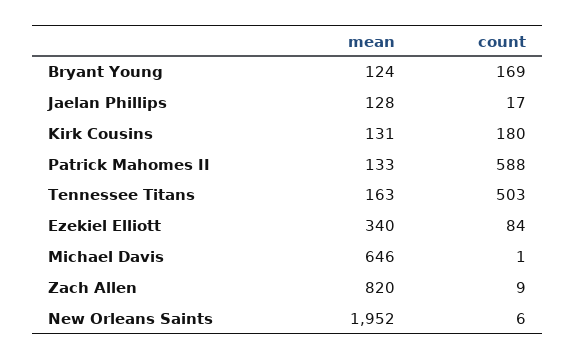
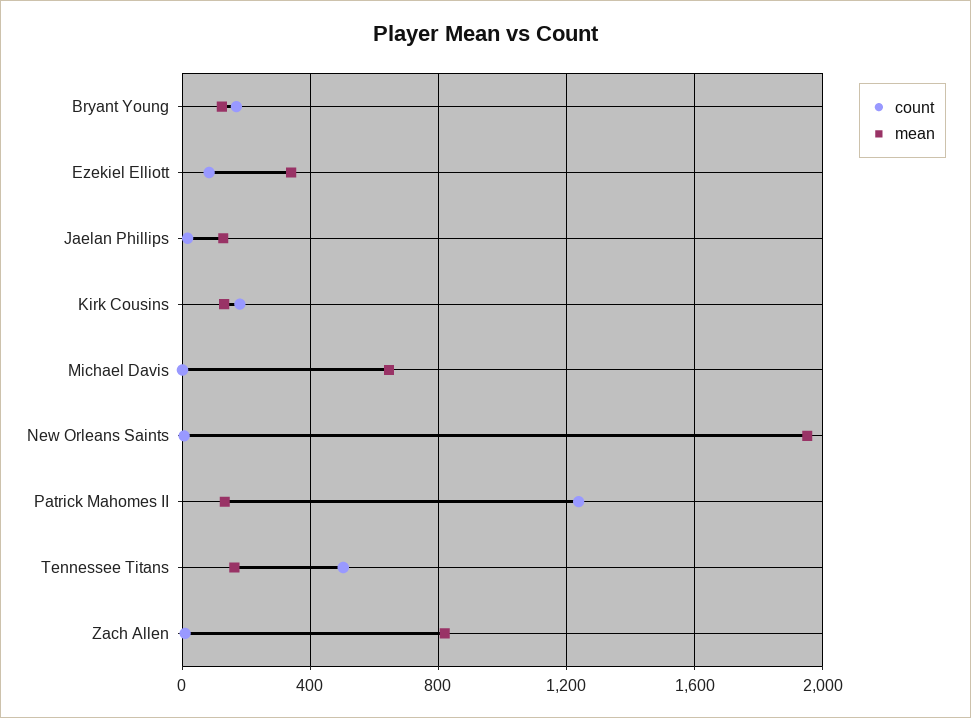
count, Patrick Mahomes II: 588 -> 1250

